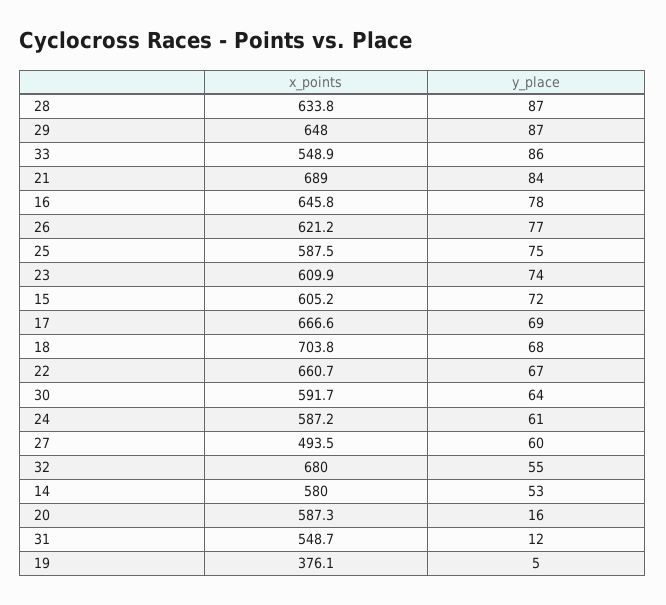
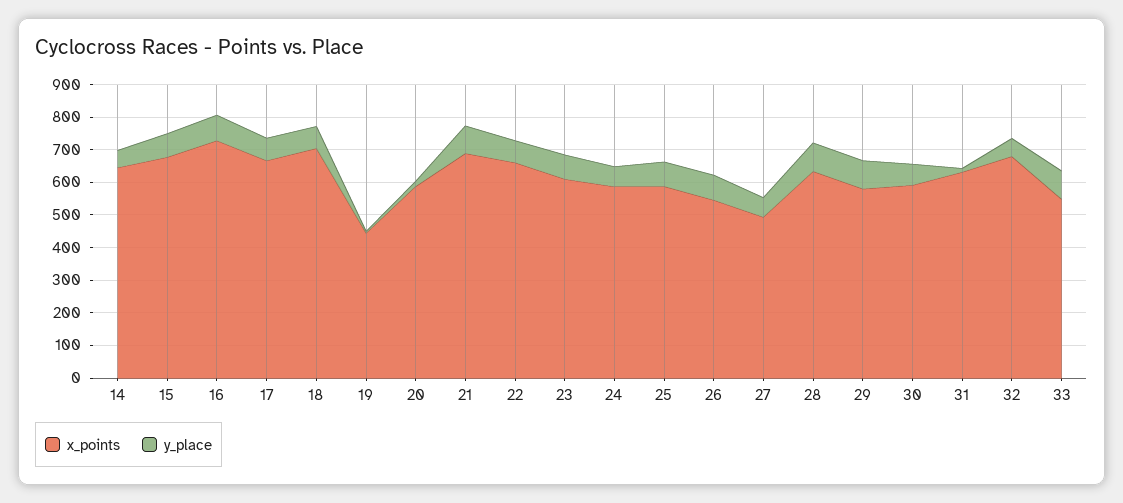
x_points, 29: 648 -> 575
x_points, 16: 645.8 -> 725
x_points, 26: 621.2 -> 550
x_points, 15: 605.2 -> 675
x_points, 14: 580 -> 650
x_points, 31: 548.7 -> 625
x_points, 19: 376.1 -> 450

